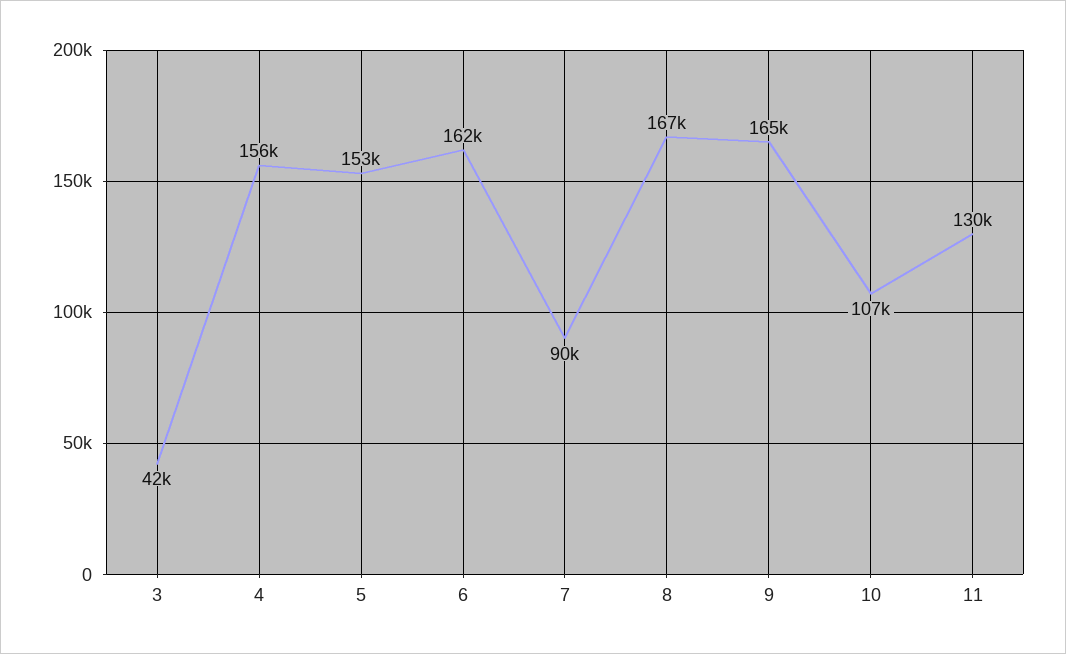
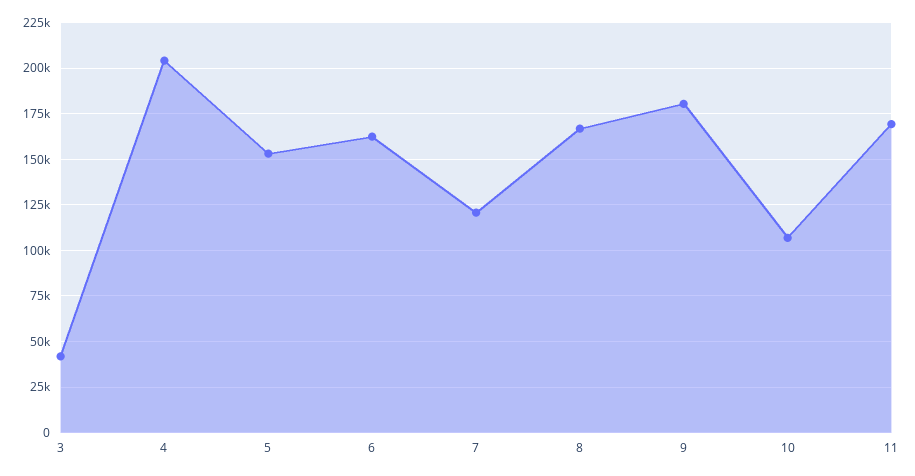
4: 156000 -> 205000
7: 90000 -> 120000
9: 165000 -> 180000
11: 130000 -> 170000

